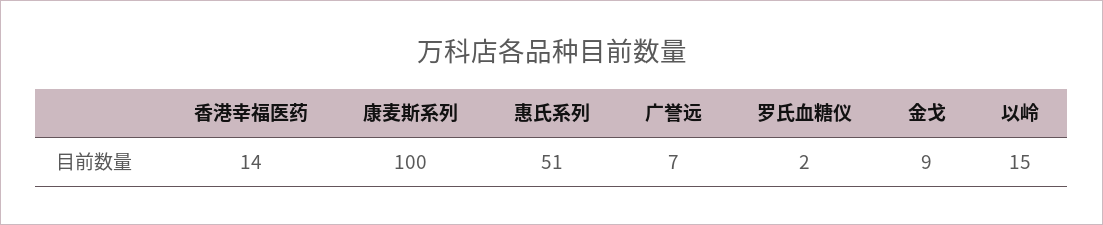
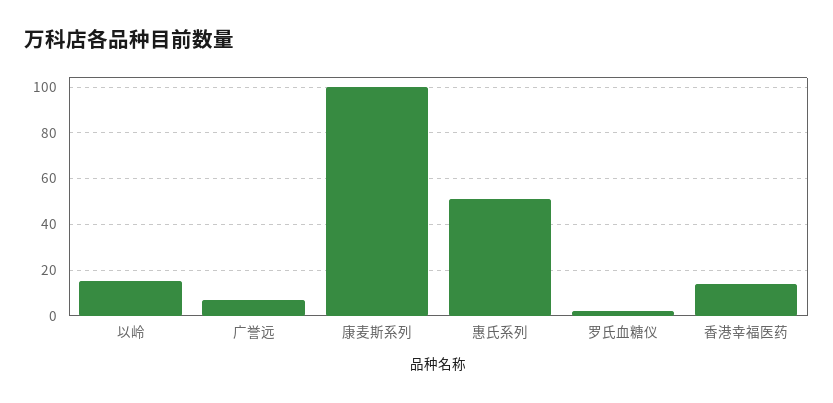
金戈: 9 -> none

